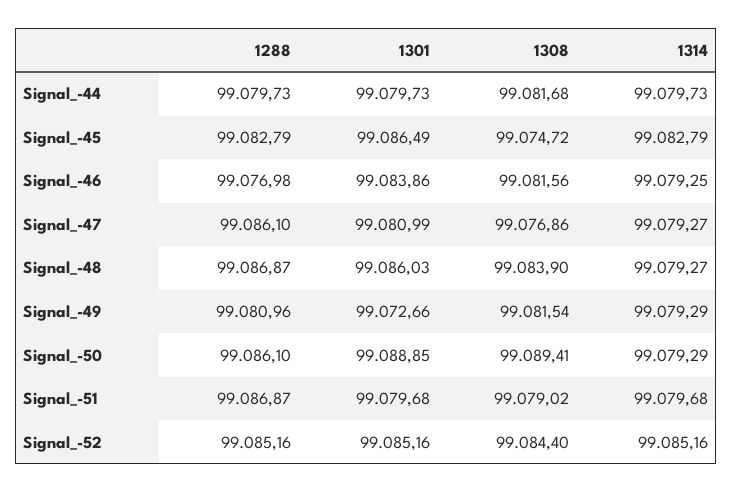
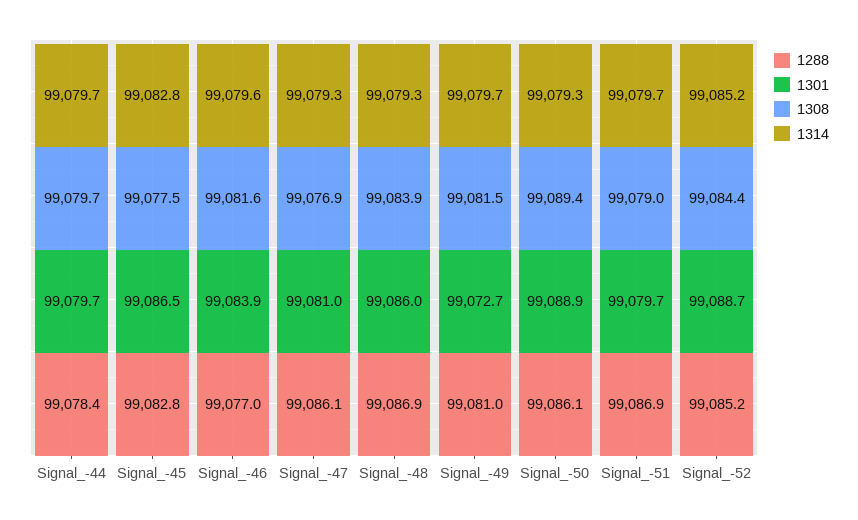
1288, Signal_-44: 99079.73 -> 99078.4
1308, Signal_-44: 99081.68 -> 99079.7
1308, Signal_-45: 99074.72 -> 99077.5
1314, Signal_-46: 99079.25 -> 99079.6
1314, Signal_-49: 99079.29 -> 99079.7
1301, Signal_-52: 99085.16 -> 99088.7

